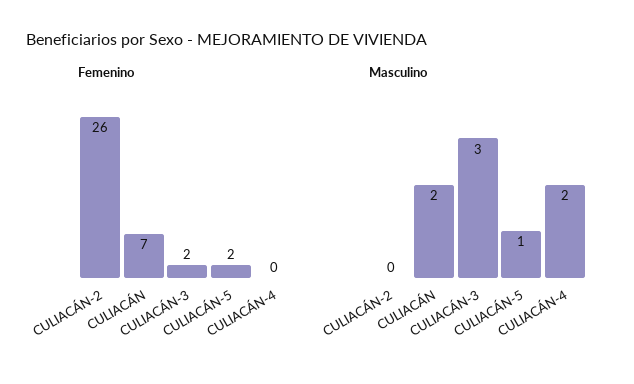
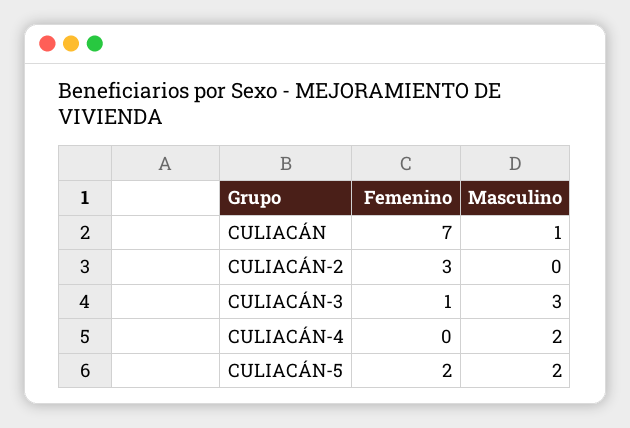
Femenino, CULIACÁN-2: 26 -> 3
Femenino, CULIACÁN-3: 2 -> 1
Masculino, CULIACÁN: 2 -> 1
Masculino, CULIACÁN-5: 1 -> 2

